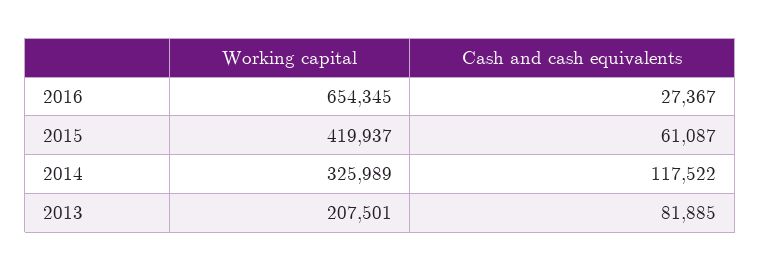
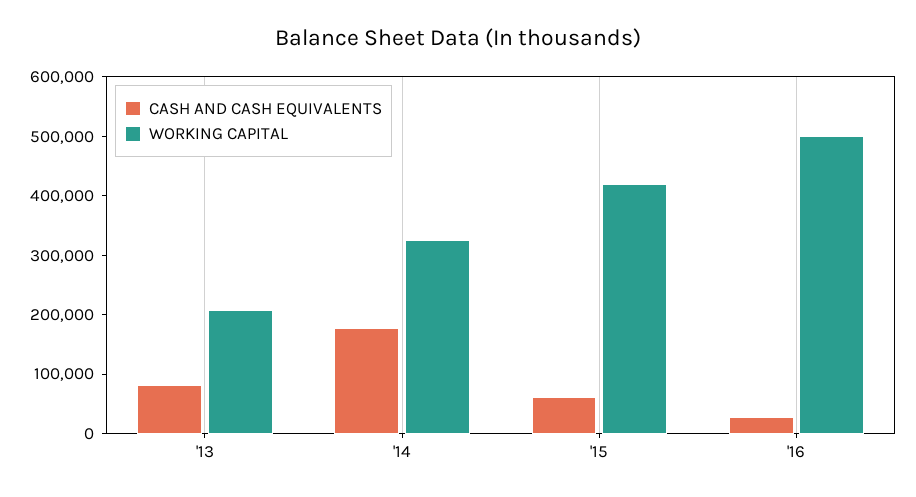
Working capital, 2016: 654345 -> 500000
Cash and cash equivalents, 2014: 117522 -> 180000

